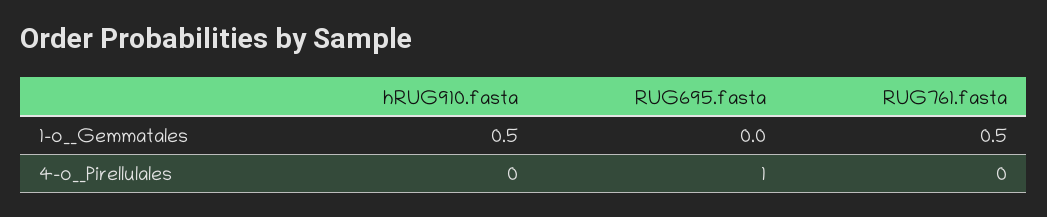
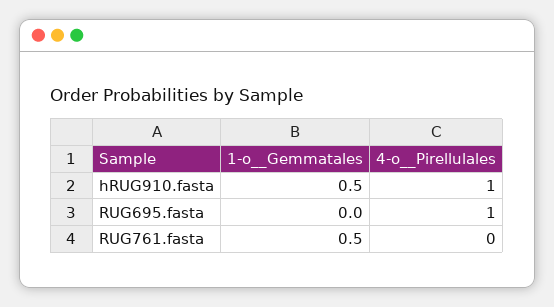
hRUG910.fasta, 4-o__Pirellulales: 0 -> 1

